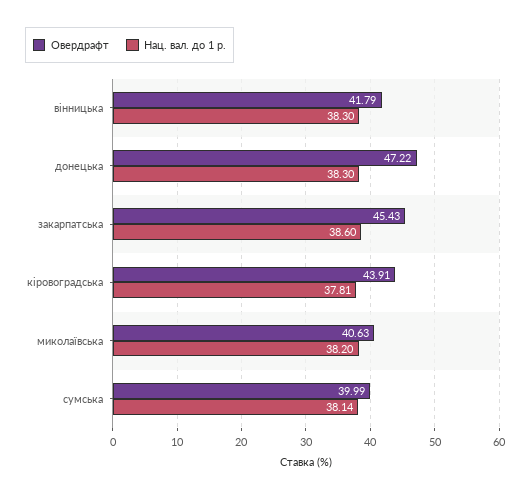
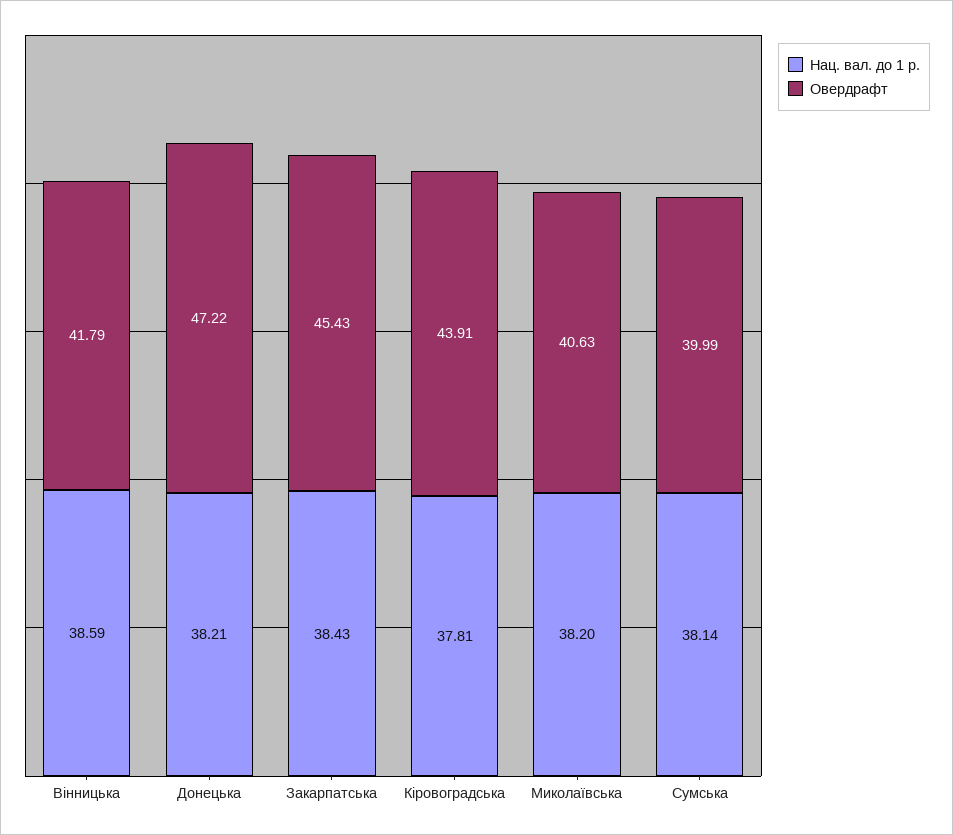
Нац. вал. до 1 р., вiнницька: 38.3 -> 38.59
Нац. вал. до 1 р., донецька: 38.3 -> 38.21
Нац. вал. до 1 р., закарпатська: 38.6 -> 38.43

